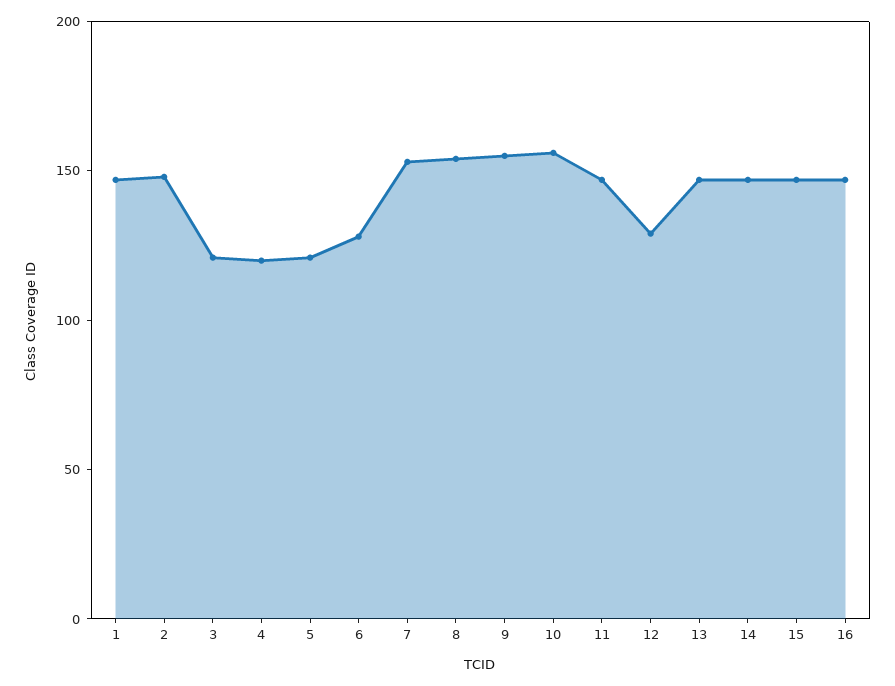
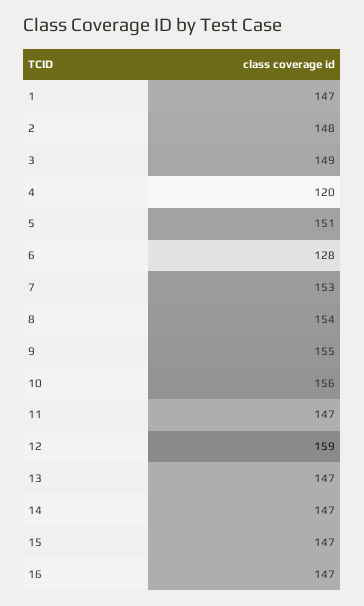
3: 120 -> 149
5: 120 -> 151
12: 130 -> 159

